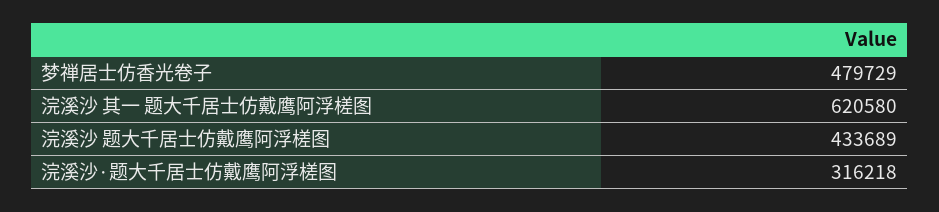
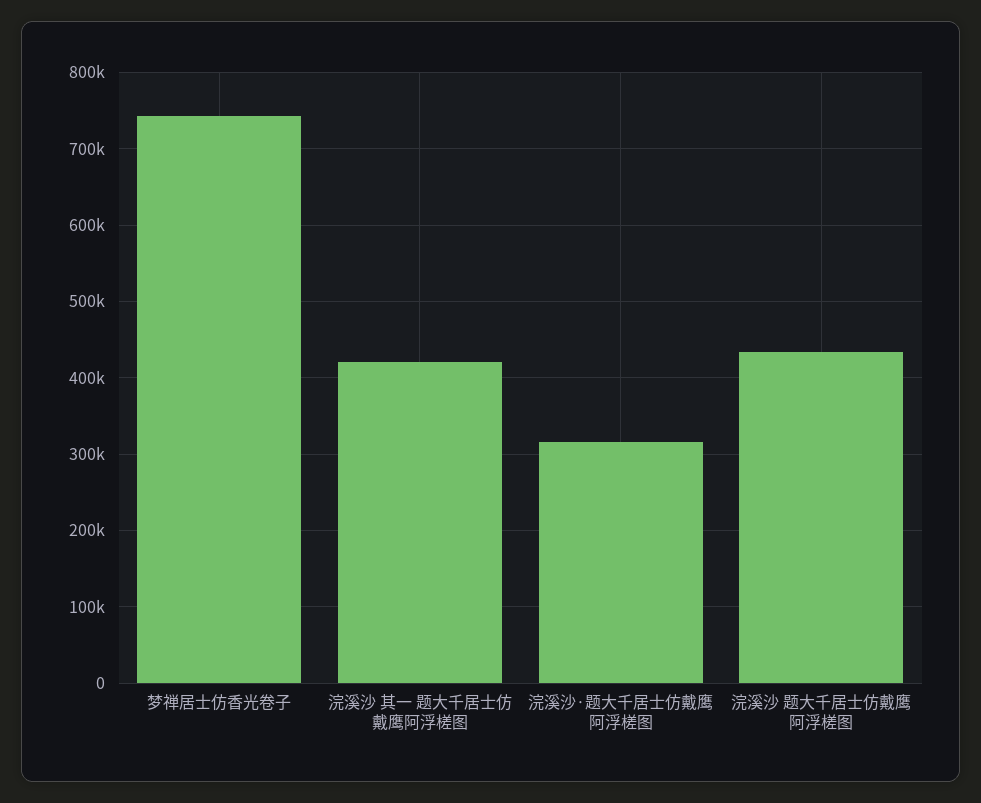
梦禅居士仿香光卷子: 479729 -> 740000
浣溪沙 其一 题大千居士仿戴鹰阿浮槎图: 620580 -> 420000

